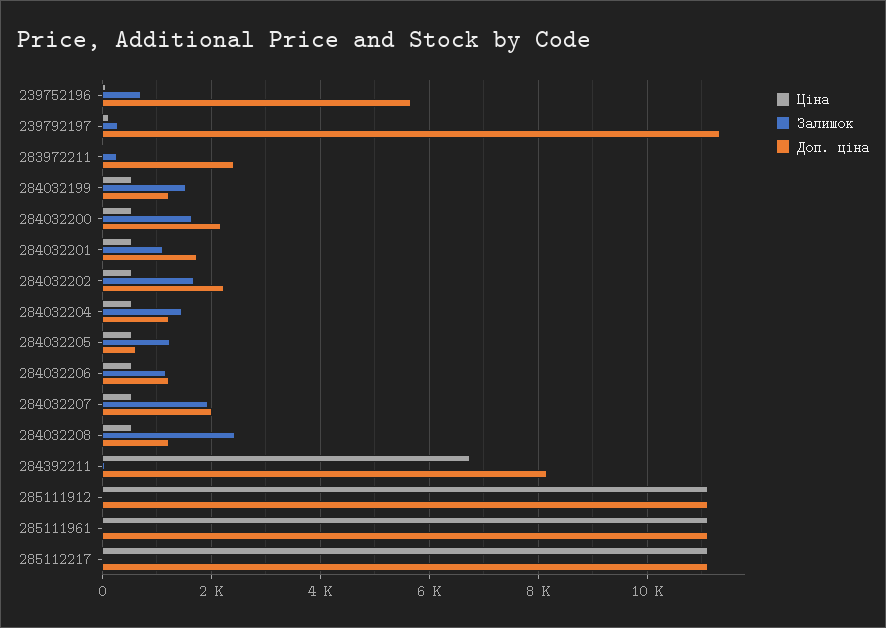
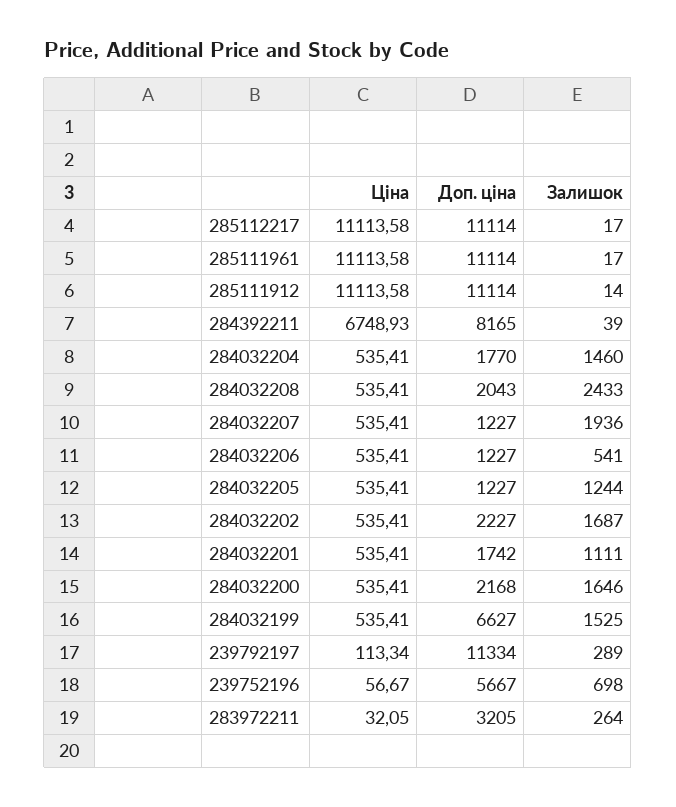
Доп. ціна, 283972211: 2400 -> 3205
Доп. ціна, 284032199: 1200 -> 6627
Доп. ціна, 284032204: 1200 -> 1770
Доп. ціна, 284032205: 600 -> 1227
Залишок, 284032206: 1200 -> 541
Доп. ціна, 284032207: 2000 -> 1227
Доп. ціна, 284032208: 1200 -> 2043

